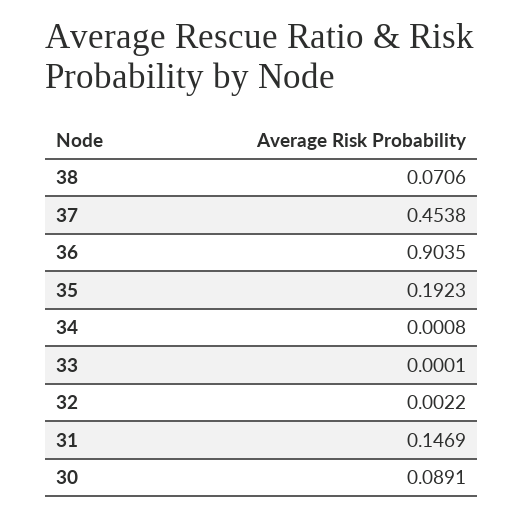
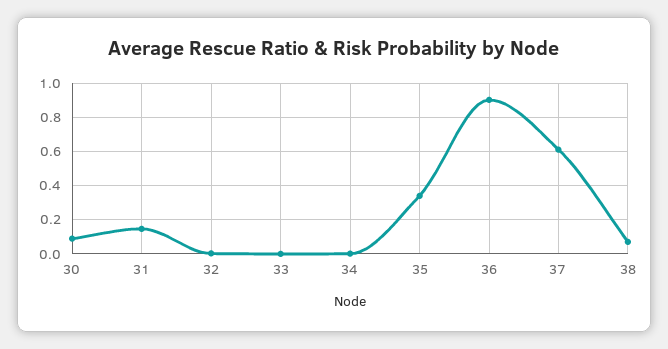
37: 0.4538 -> 0.6
35: 0.1923 -> 0.35

